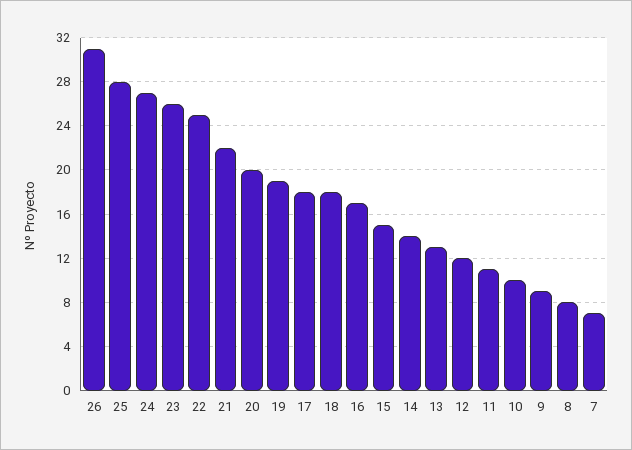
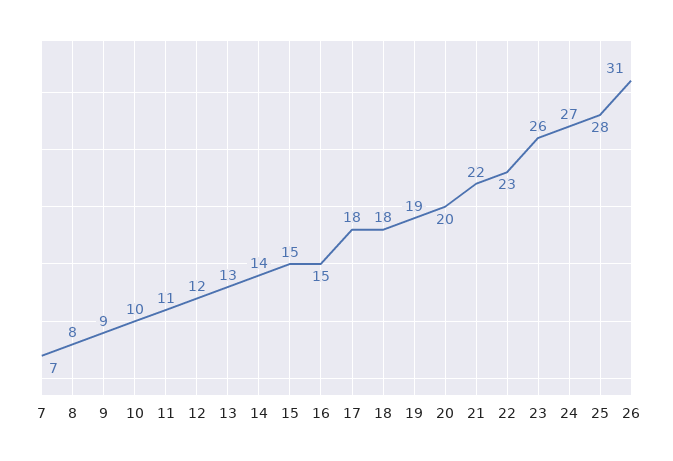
22: 25 -> 23
16: 17 -> 15

